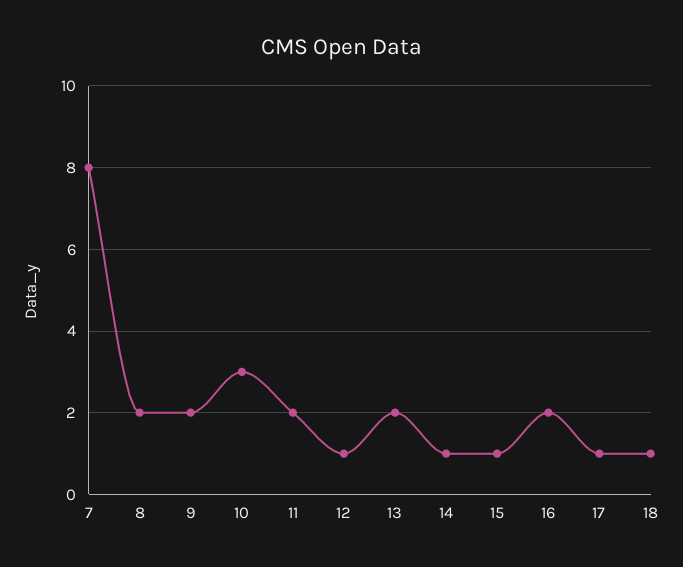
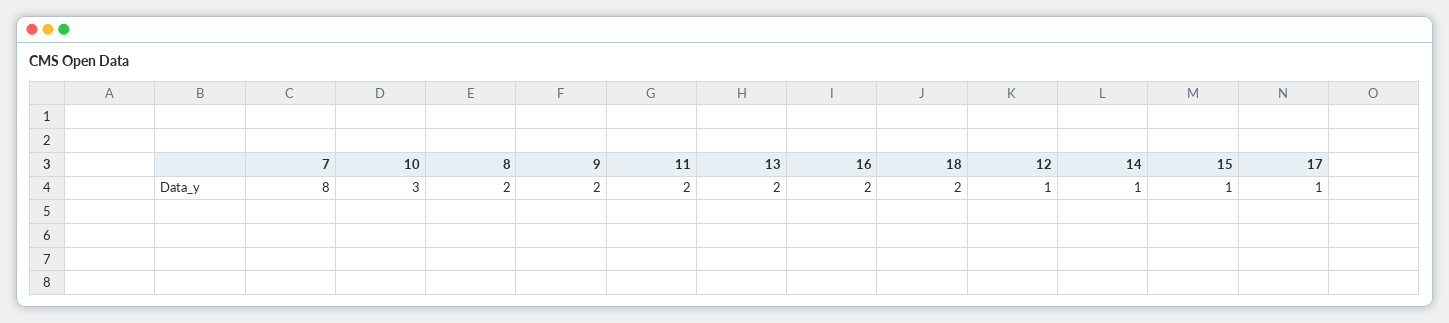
18: 1 -> 2

